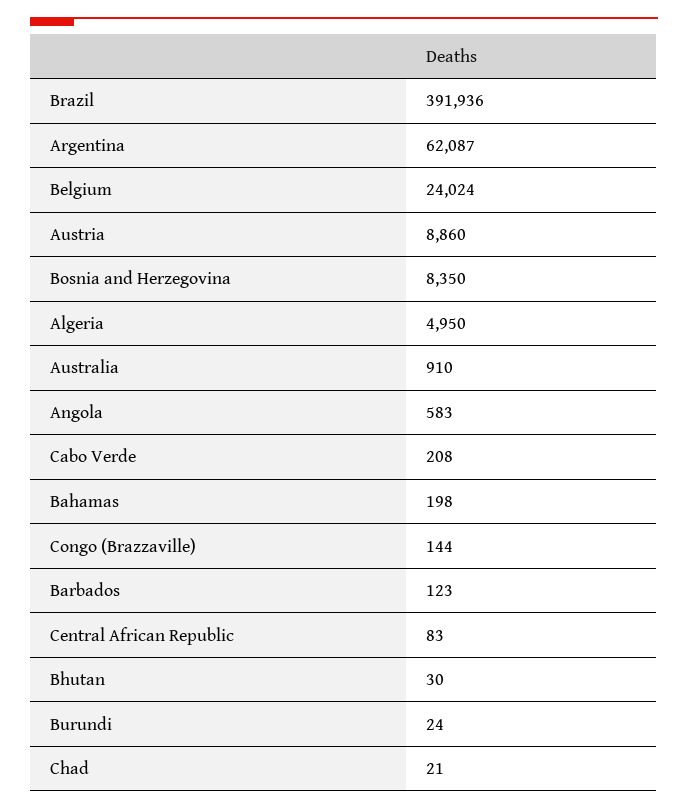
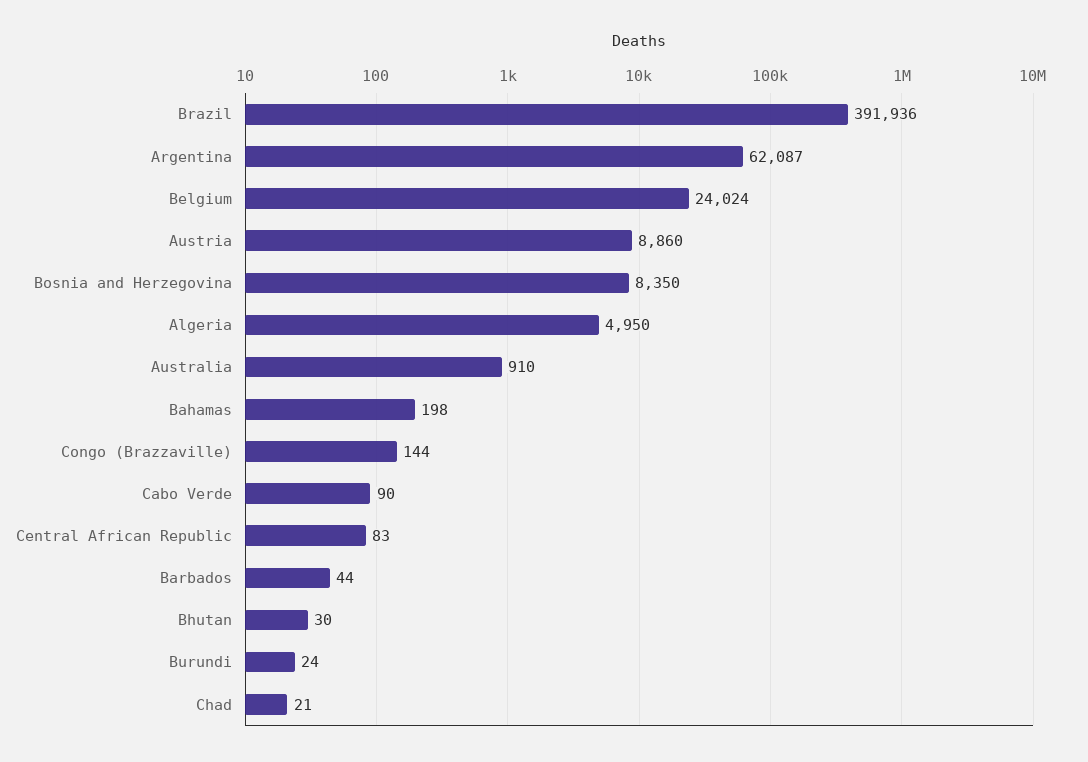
Angola: 583 -> none
Cabo Verde: 208 -> 90
Barbados: 123 -> 44

